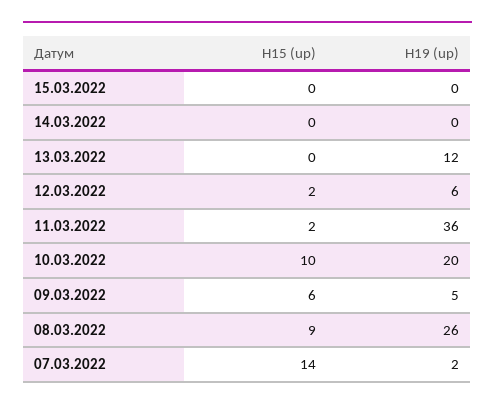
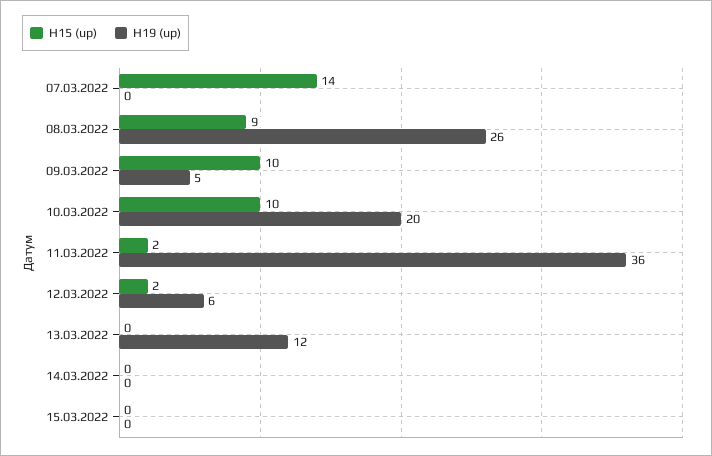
H15 (up), 09.03.2022: 6 -> 10
H19 (up), 07.03.2022: 2 -> 0

